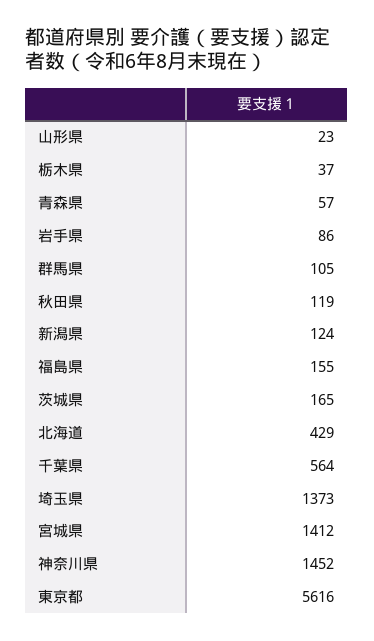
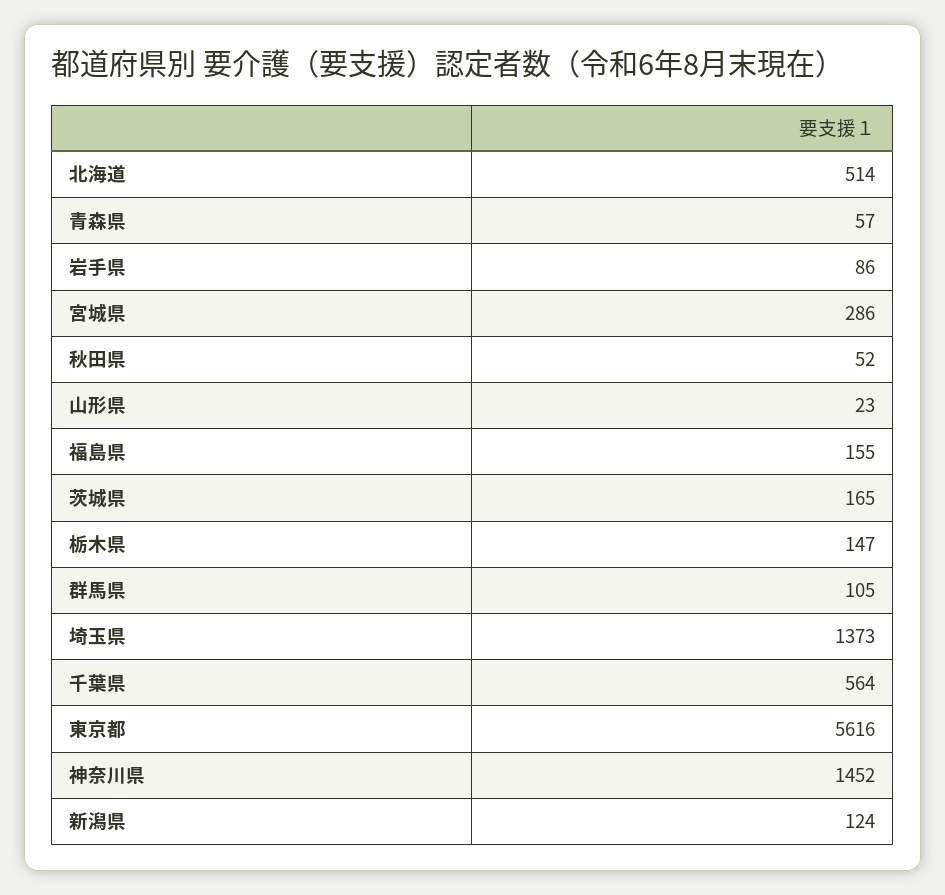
栃木県: 37 -> 147
秋田県: 119 -> 52
北海道: 429 -> 514
宮城県: 1412 -> 286

